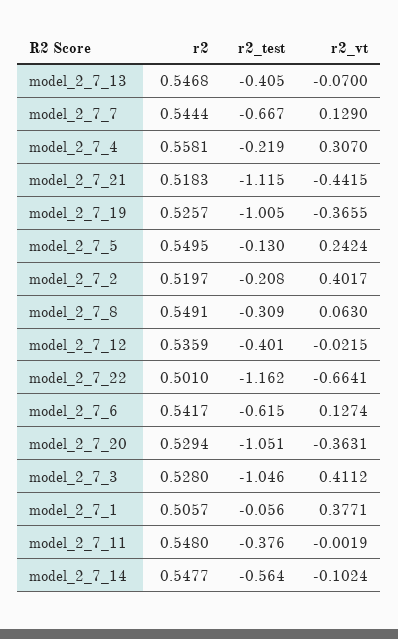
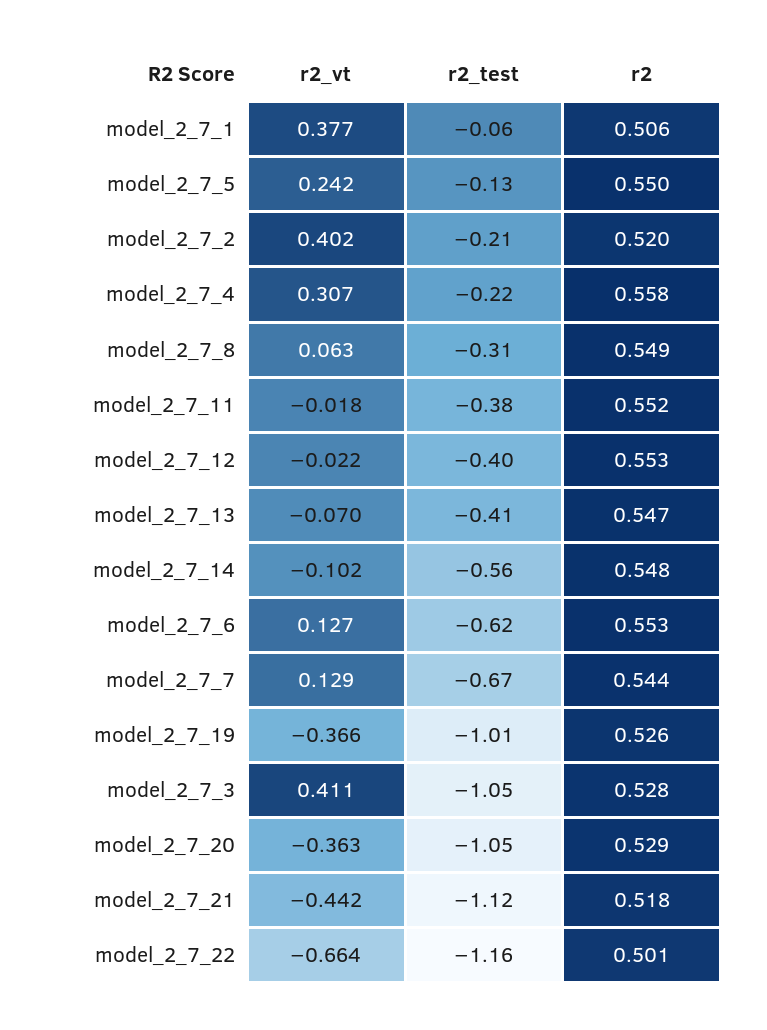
r2, model_2_7_12: 0.5359 -> 0.553
r2, model_2_7_6: 0.5417 -> 0.553
r2, model_2_7_11: 0.548 -> 0.552
r2_vt, model_2_7_11: -0.0019 -> -0.018

